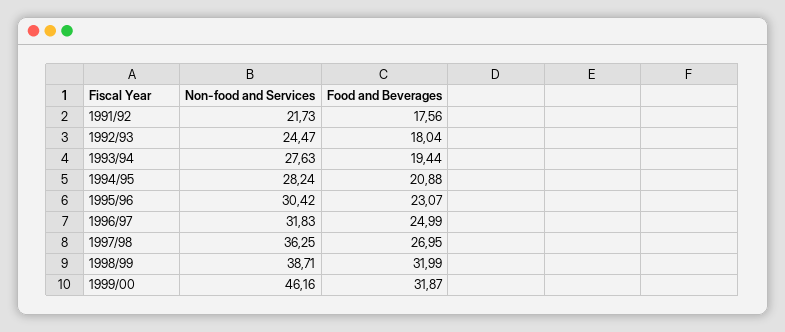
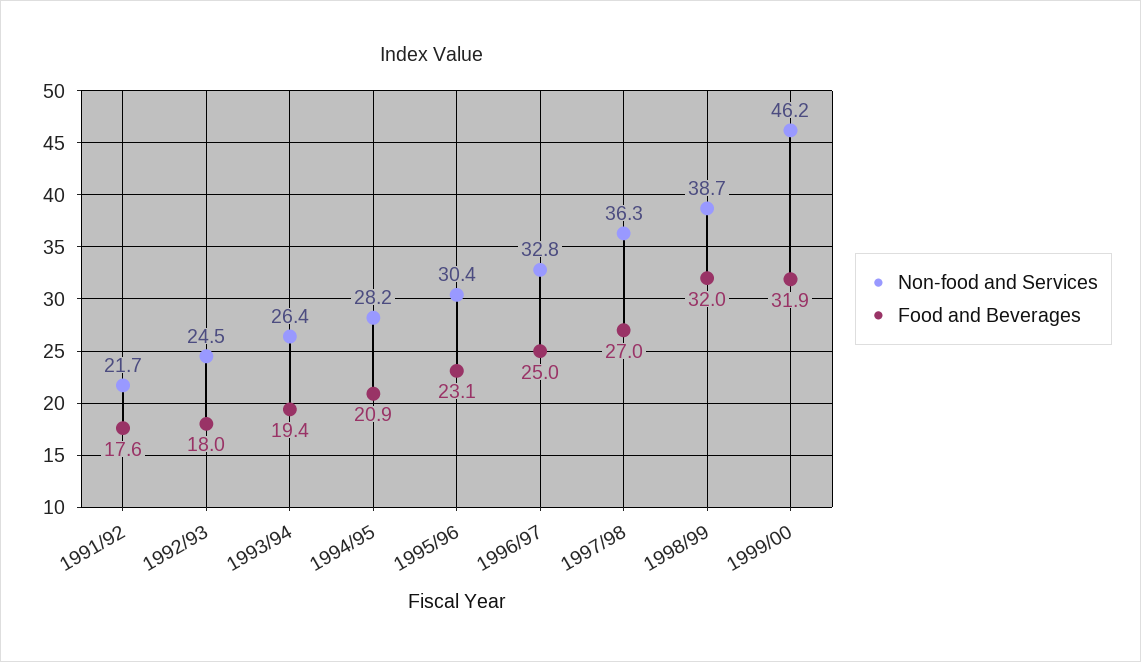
Non-food and Services, 1993/94: 27.63 -> 26.4
Non-food and Services, 1996/97: 31.83 -> 32.8

